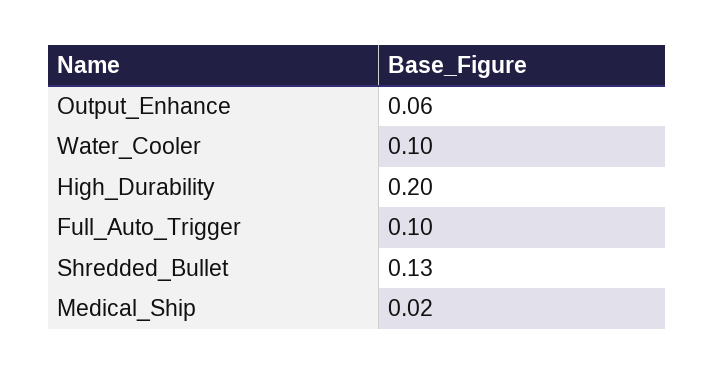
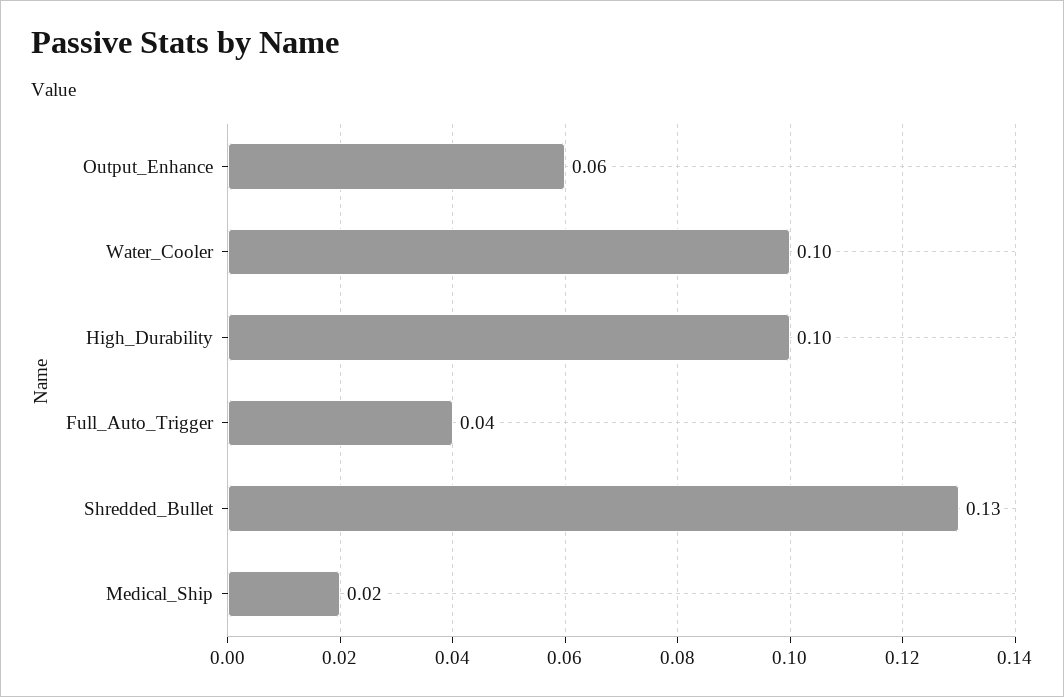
High_Durability: 0.2 -> 0.1
Full_Auto_Trigger: 0.1 -> 0.04

